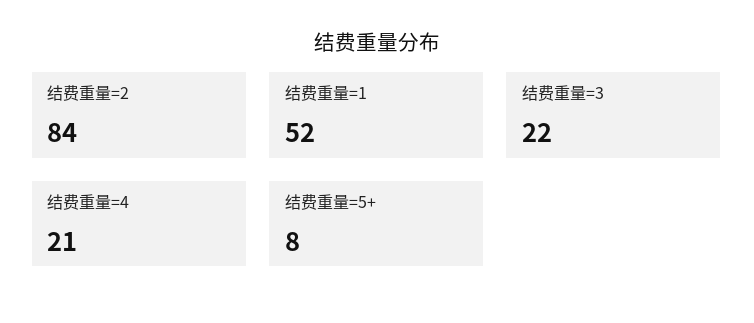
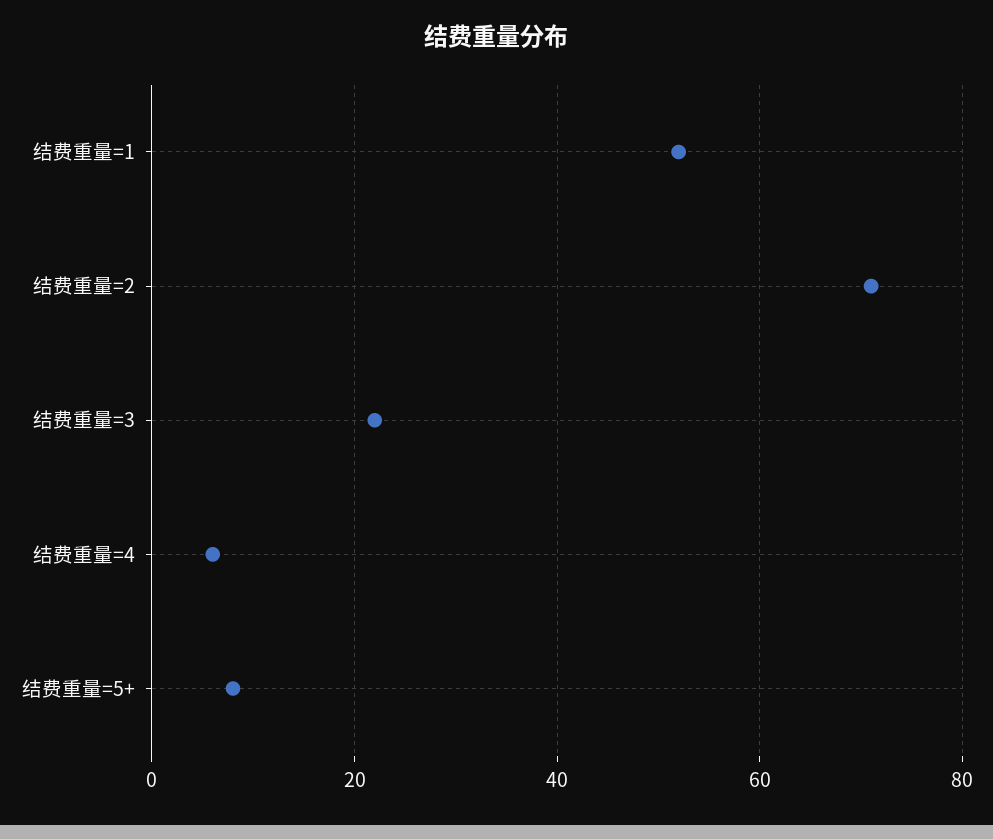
结费重量=2: 84 -> 70
结费重量=4: 21 -> 5

